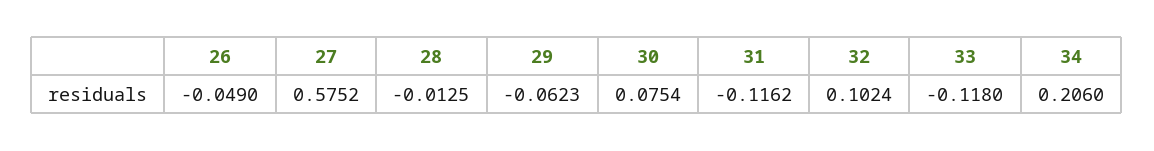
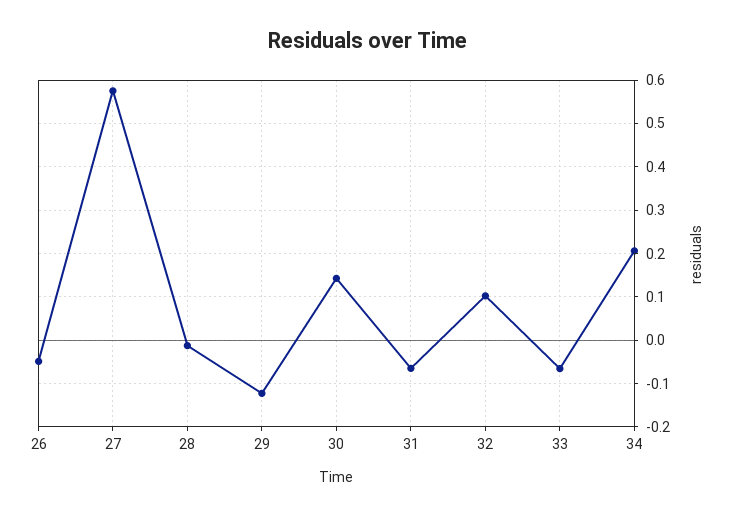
29: -0.0623 -> -0.12
30: 0.0754 -> 0.14
31: -0.1162 -> -0.06
33: -0.118 -> -0.06

